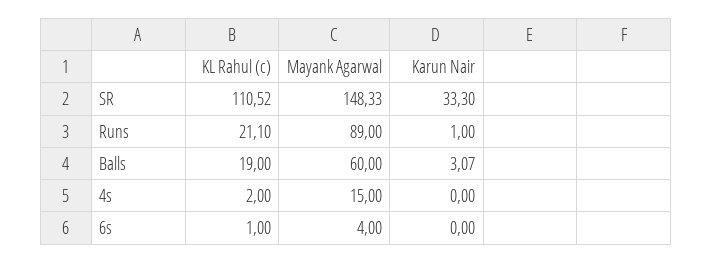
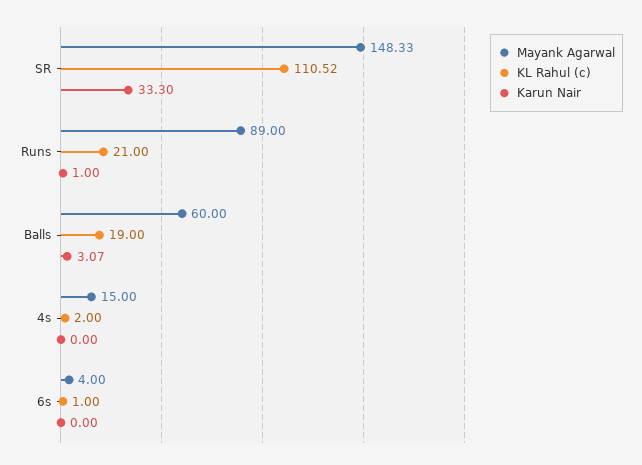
KL Rahul (c), Runs: 21.1 -> 21

